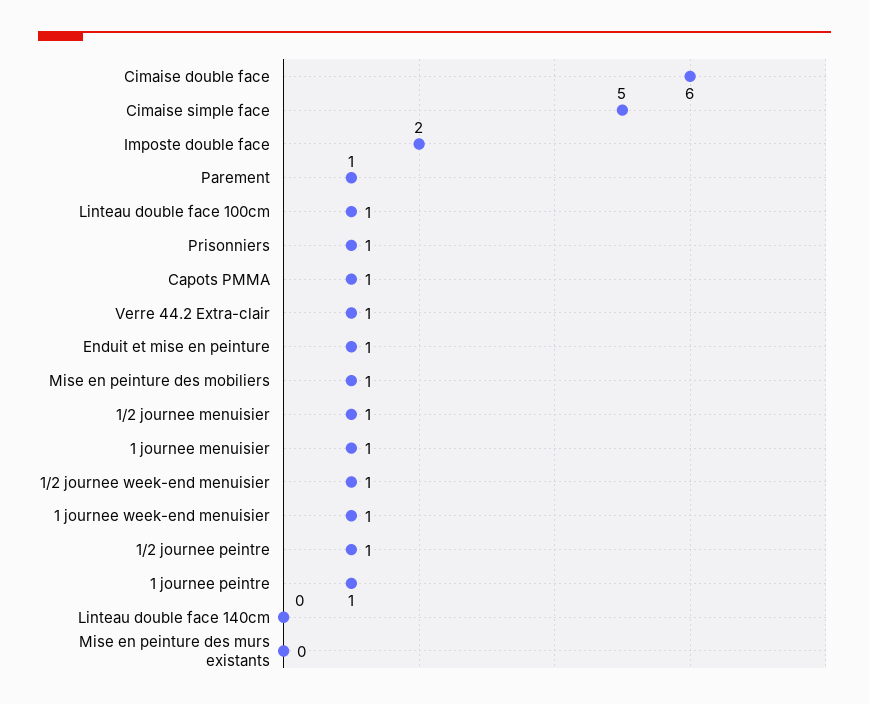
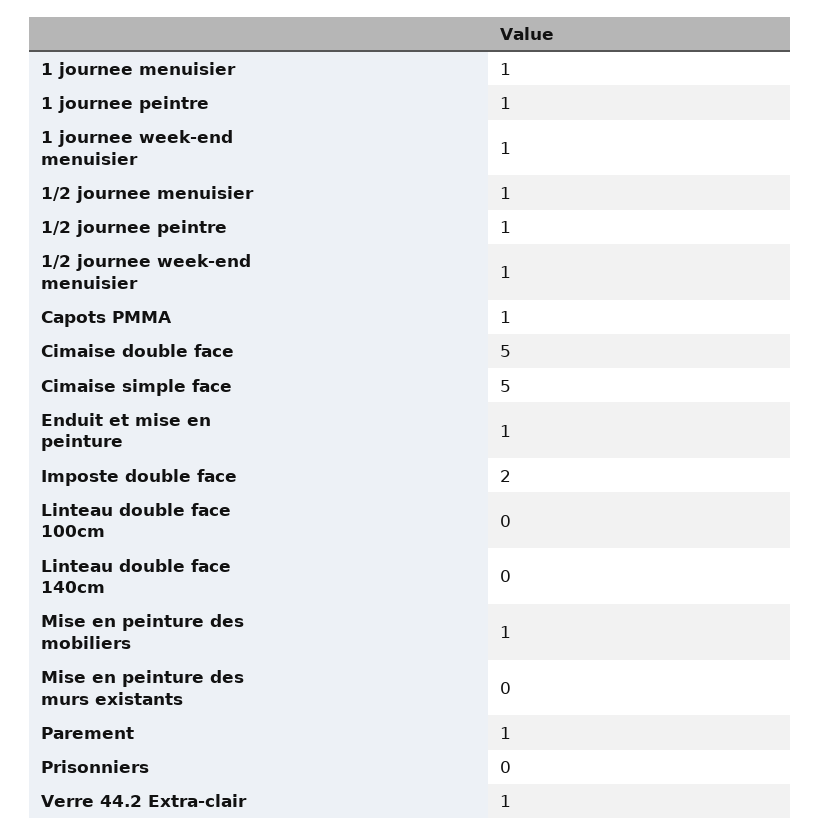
Cimaise double face: 6 -> 5
Linteau double face 100cm: 1 -> 0
Prisonniers: 1 -> 0

